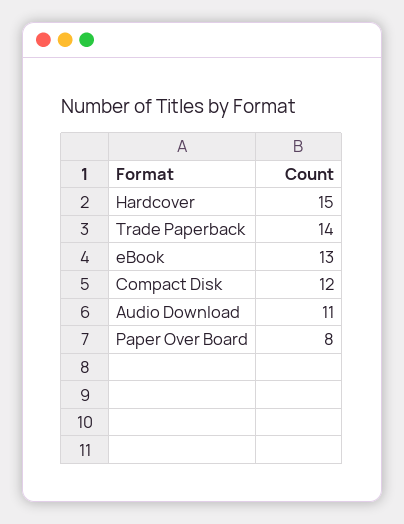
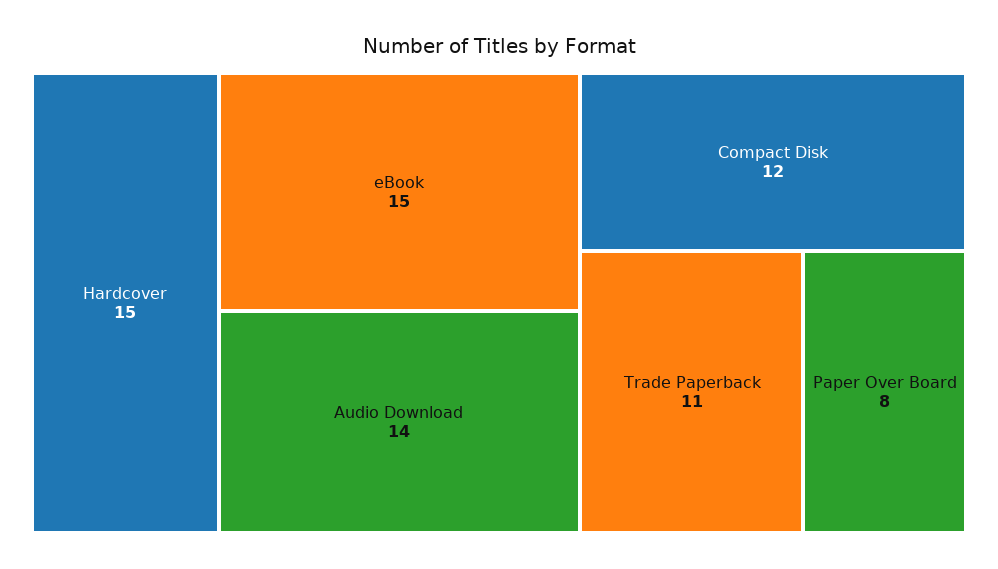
Trade Paperback: 14 -> 11
eBook: 13 -> 15
Audio Download: 11 -> 14

